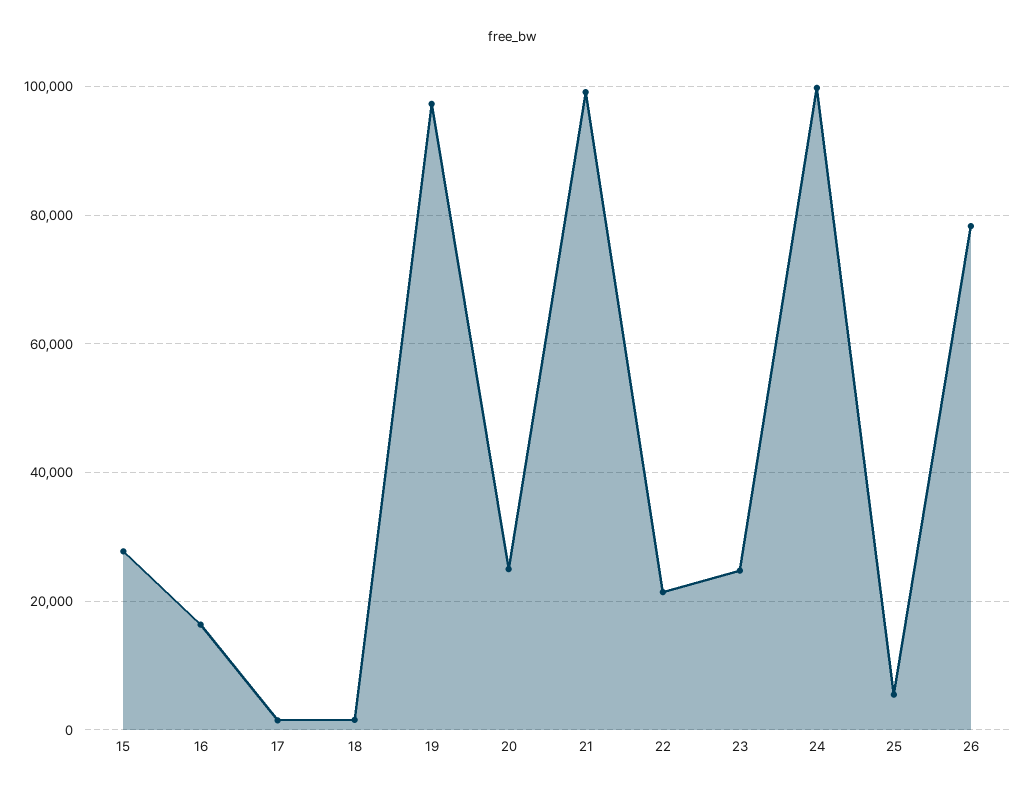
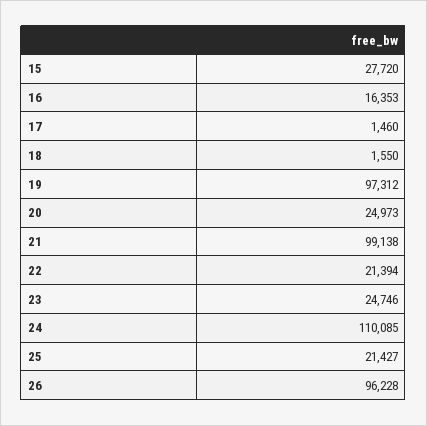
24: 100000 -> 110085
25: 6000 -> 21427
26: 78000 -> 96228

